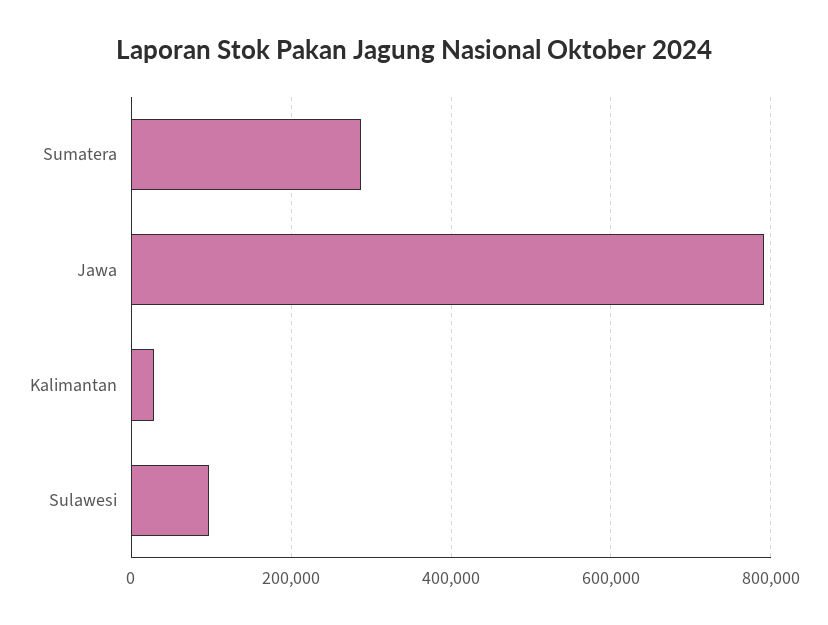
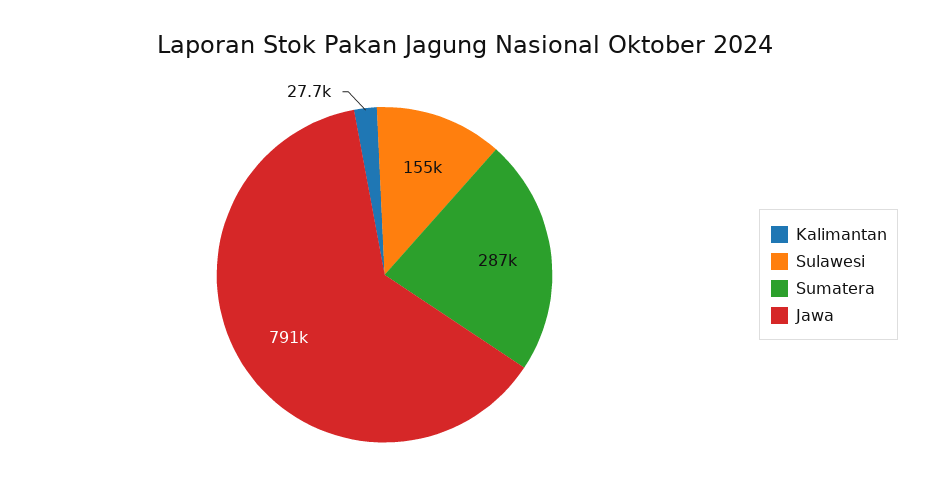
Sulawesi: 100000 -> 155000

